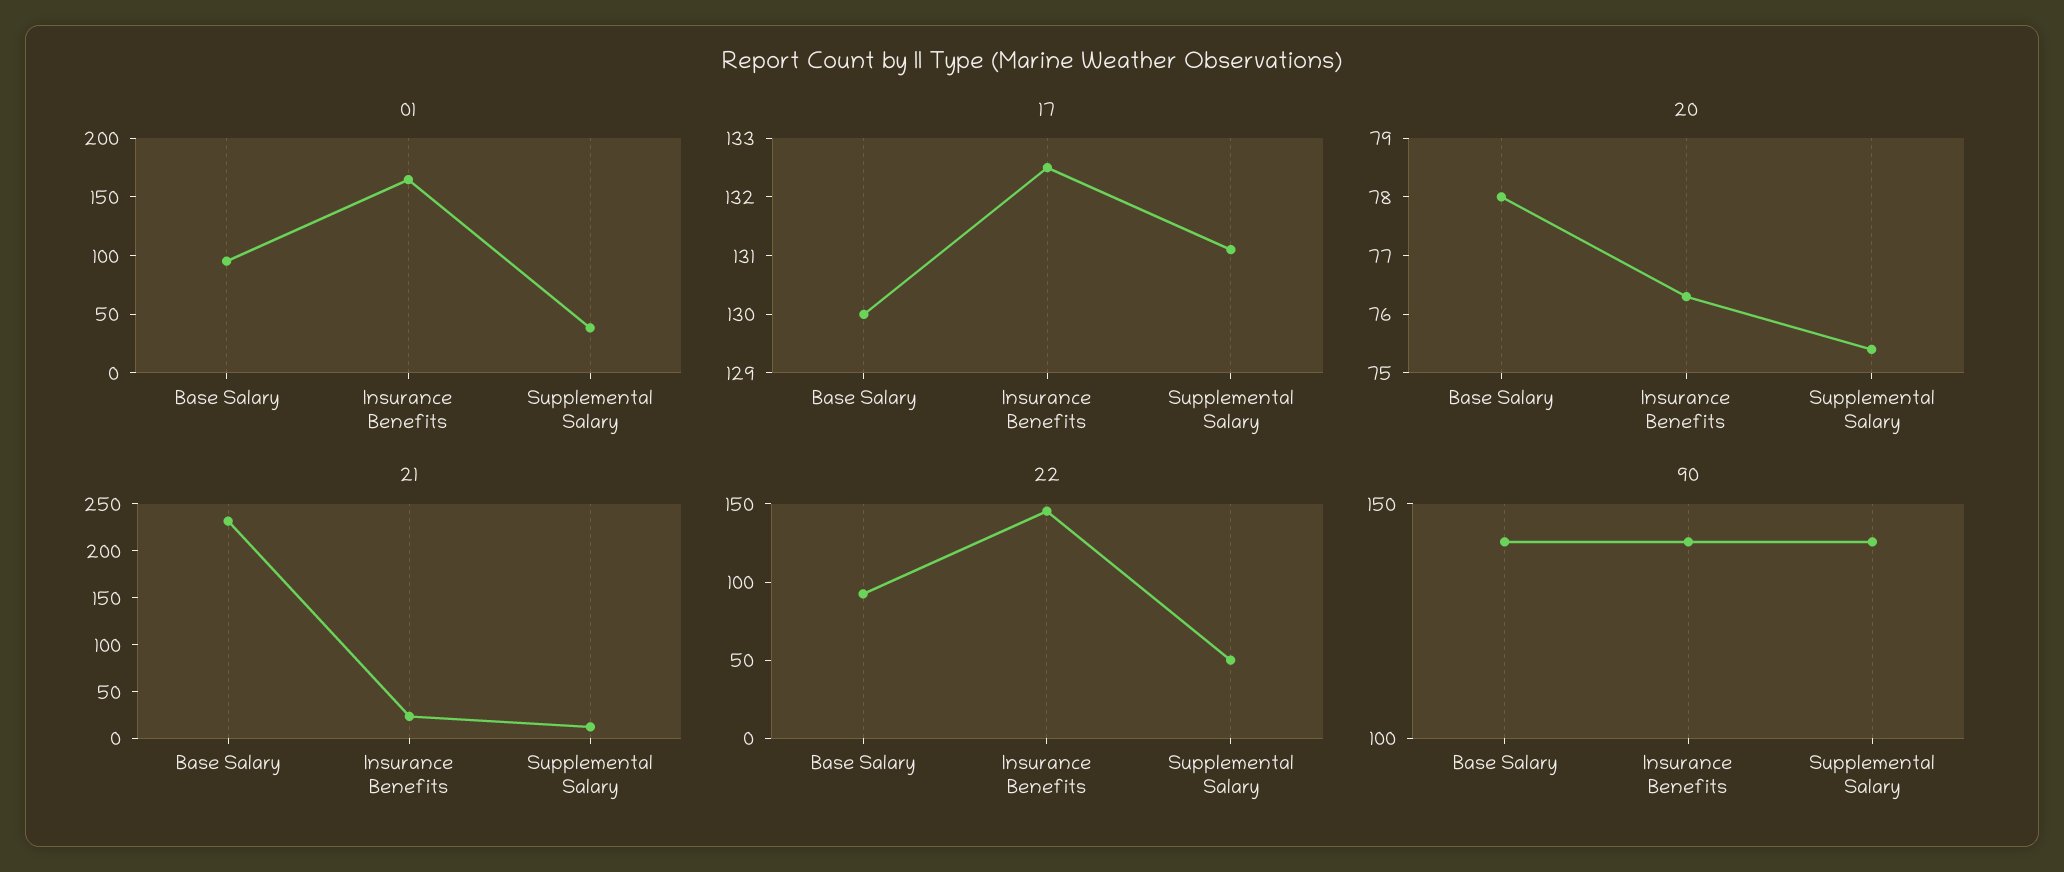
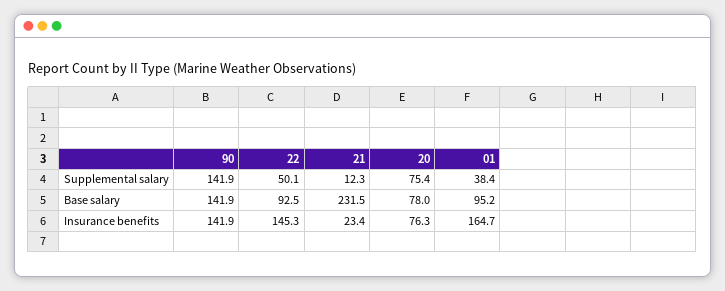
17, Base Salary: 130 -> none
17, Insurance Benefits: 132.5 -> none
17, Supplemental Salary: 131 -> none

